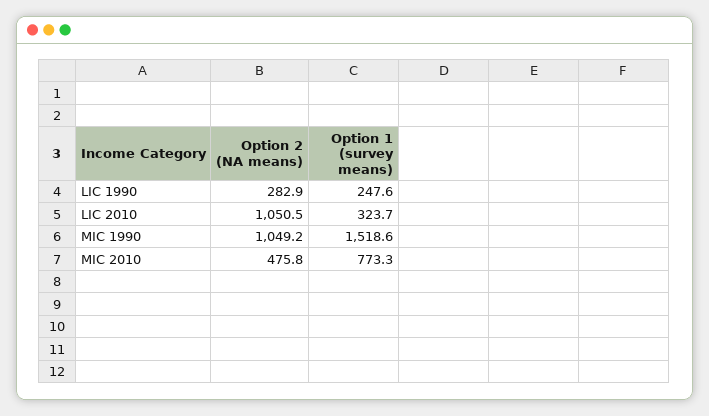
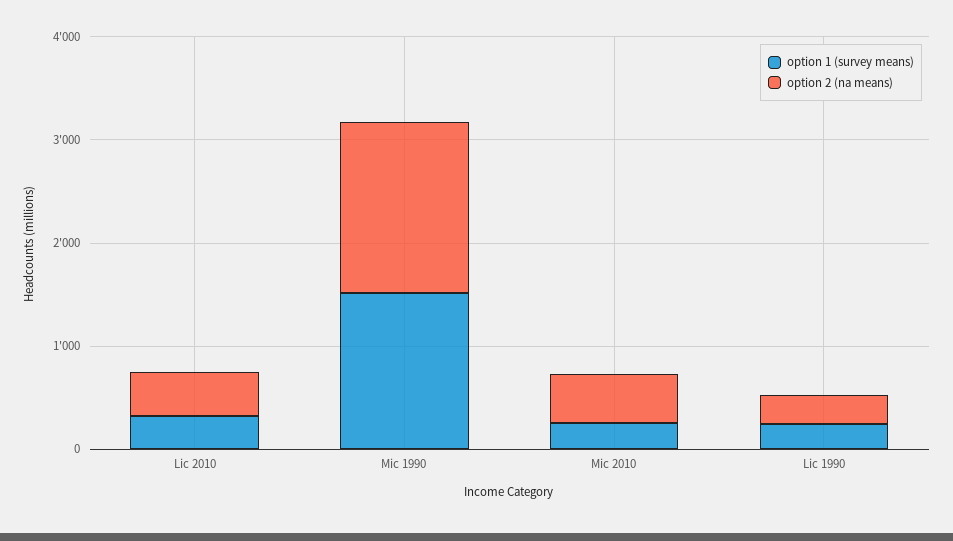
Option 2 (NA means), LIC 2010: 1050.5 -> 400
Option 2 (NA means), MIC 1990: 1049.2 -> 1600
Option 1 (survey means), MIC 2010: 773.3 -> 200

